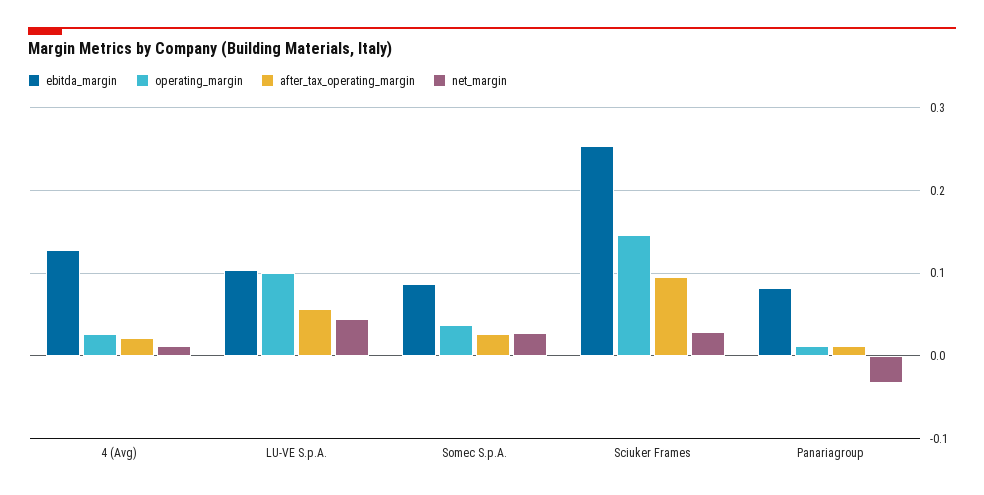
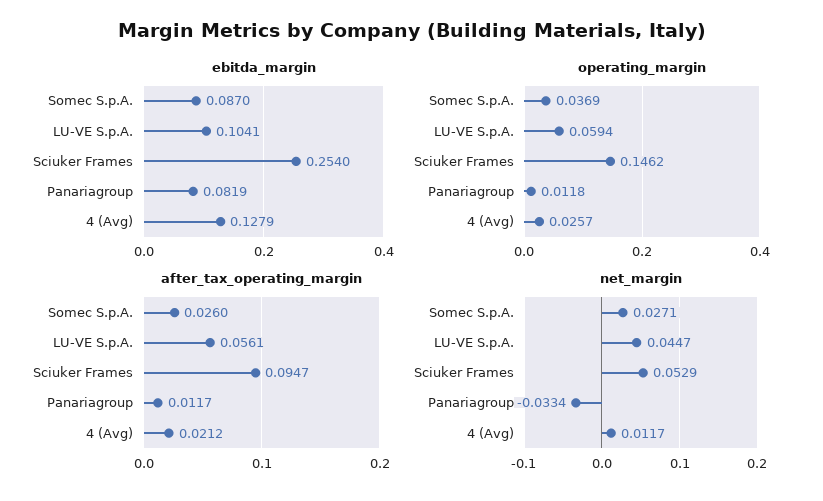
operating_margin, LU-VE S.p.A.: 0.1 -> 0.0594
net_margin, Sciuker Frames: 0.03 -> 0.0529

